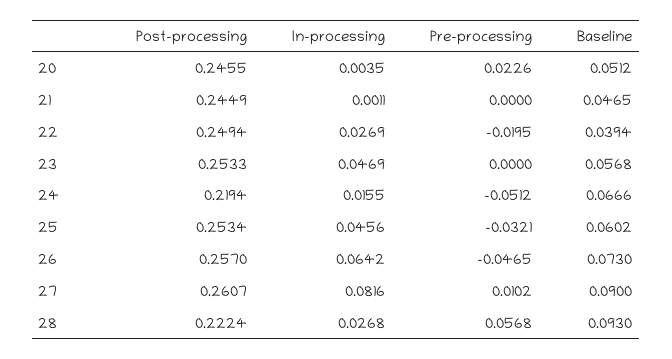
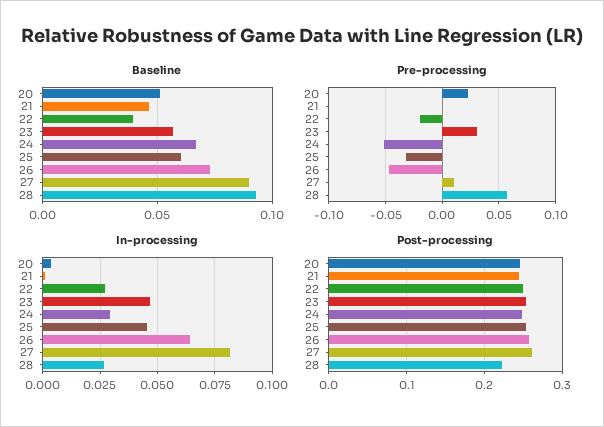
Pre-processing, 23: 0 -> 0.03
Post-processing, 24: 0.2194 -> 0.25
In-processing, 24: 0.0155 -> 0.03

